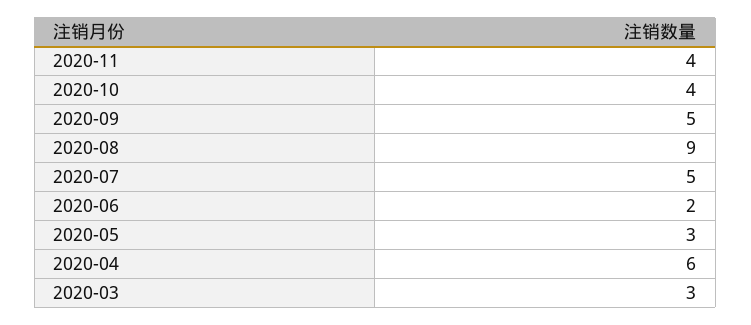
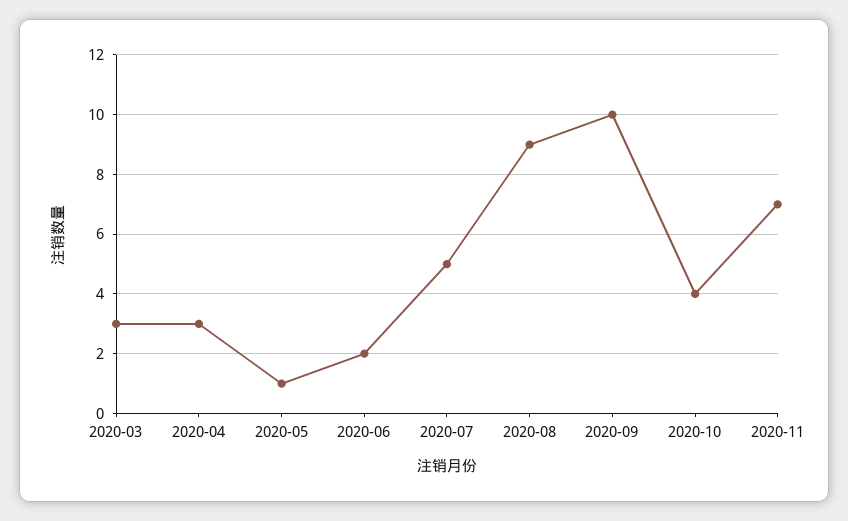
2020-11: 4 -> 7
2020-09: 5 -> 10
2020-05: 3 -> 1
2020-04: 6 -> 3

